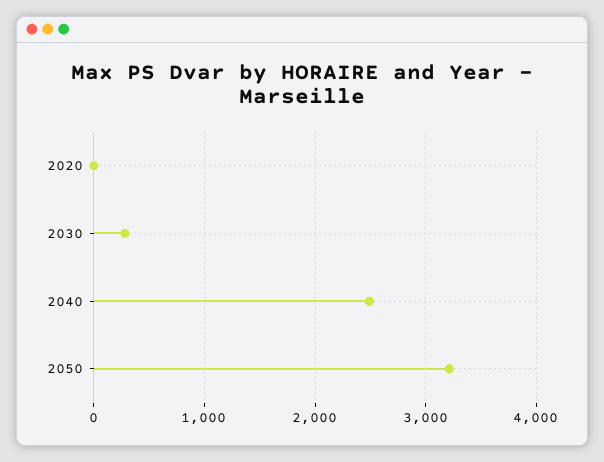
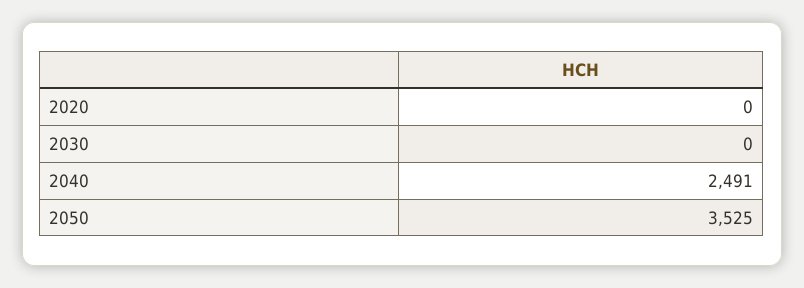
2030: 300 -> 0
2050: 3200 -> 3525

